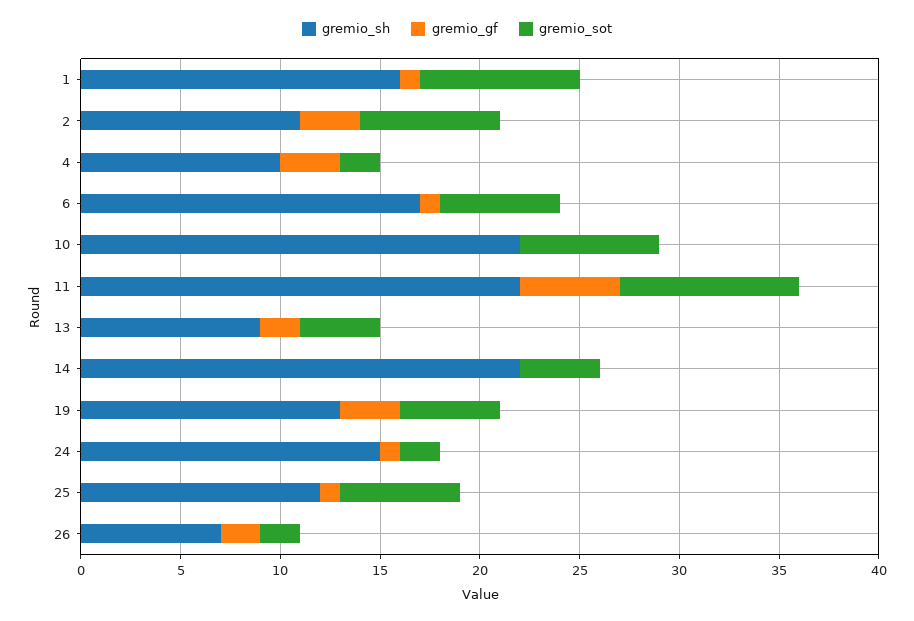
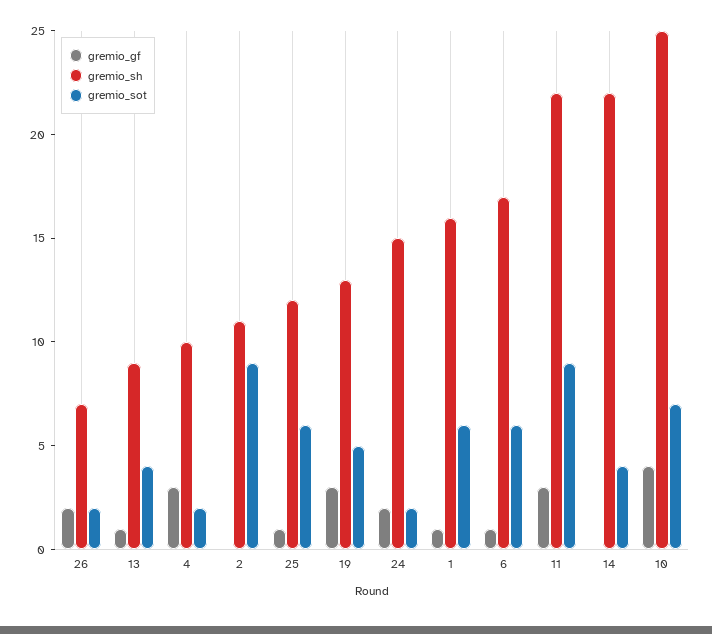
gremio_sot, 1: 8 -> 6
gremio_gf, 2: 3 -> 0
gremio_sot, 2: 7 -> 9
gremio_sh, 10: 22 -> 25
gremio_gf, 10: 0 -> 4
gremio_gf, 11: 5 -> 3
gremio_gf, 13: 2 -> 1
gremio_gf, 24: 1 -> 2

